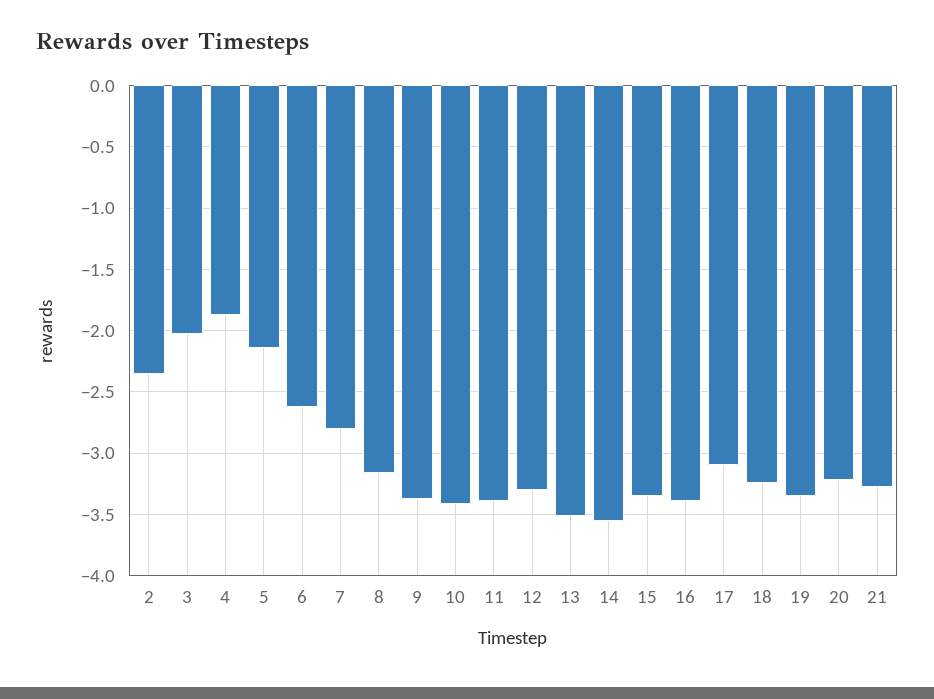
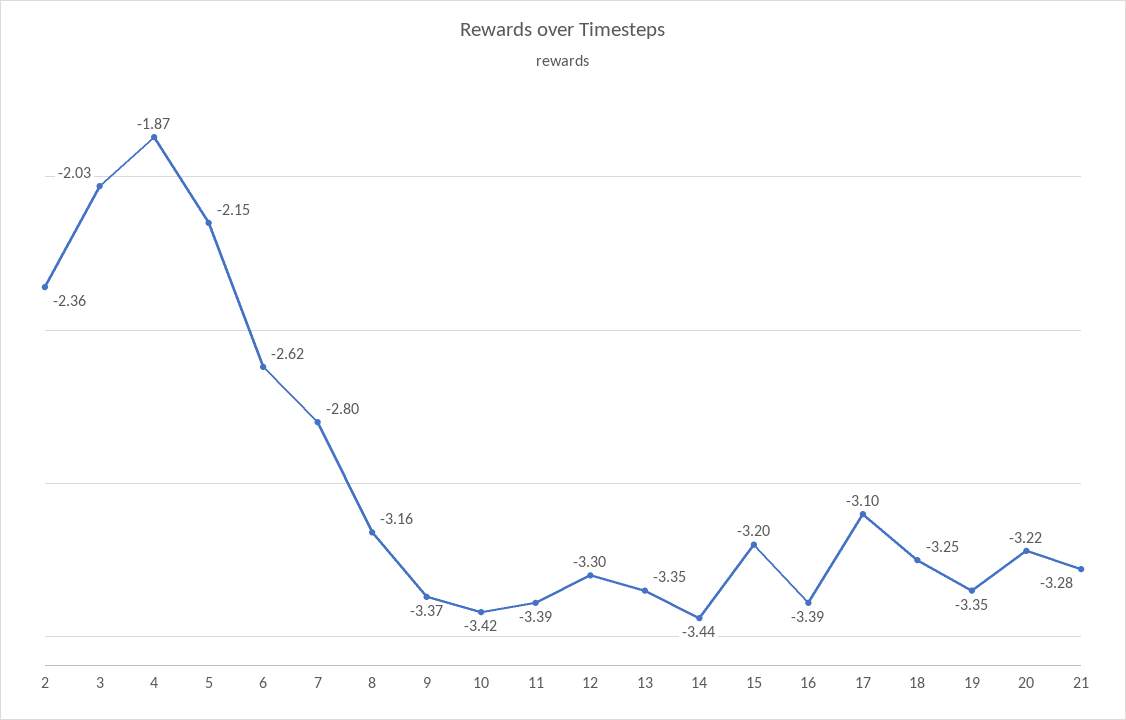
13: -3.5 -> -3.35
14: -3.55 -> -3.44
15: -3.35 -> -3.2

